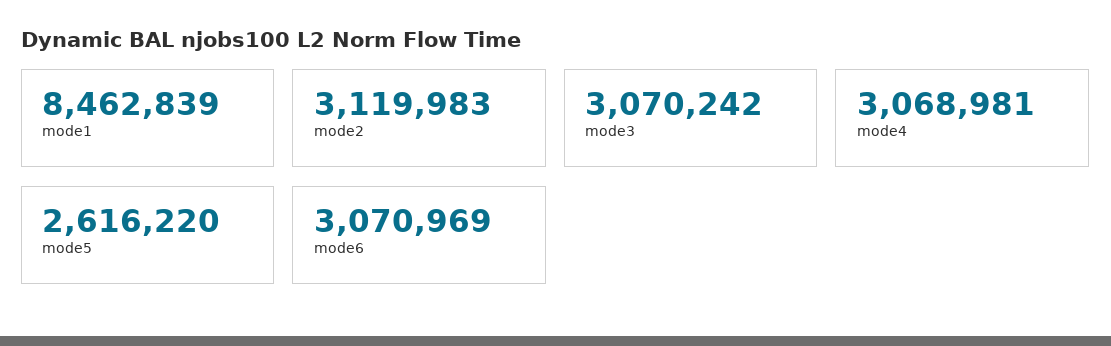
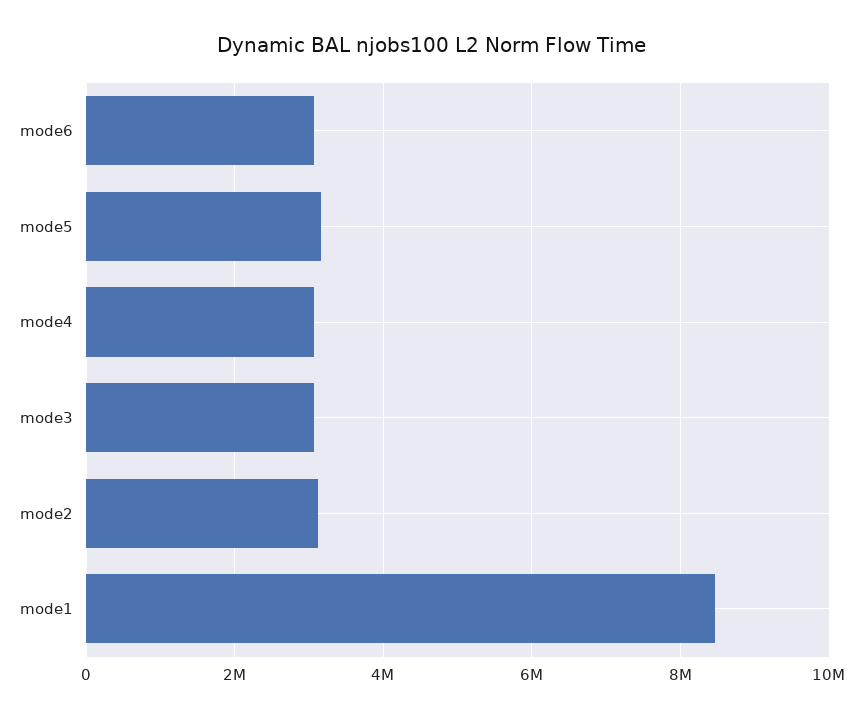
mode5: 2616220 -> 3200000

